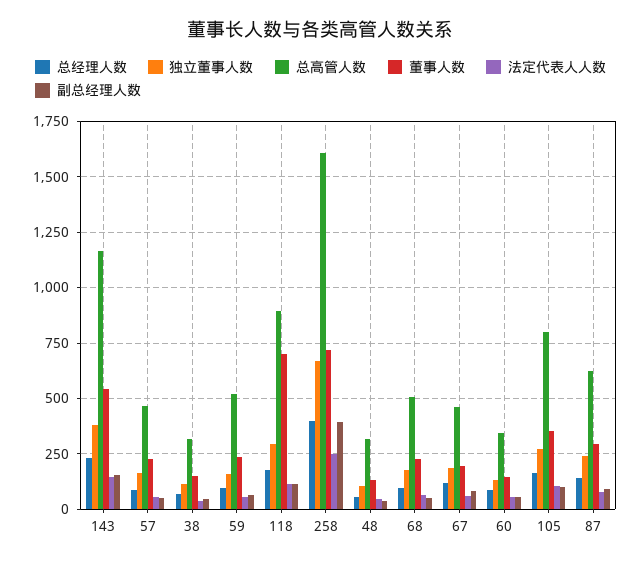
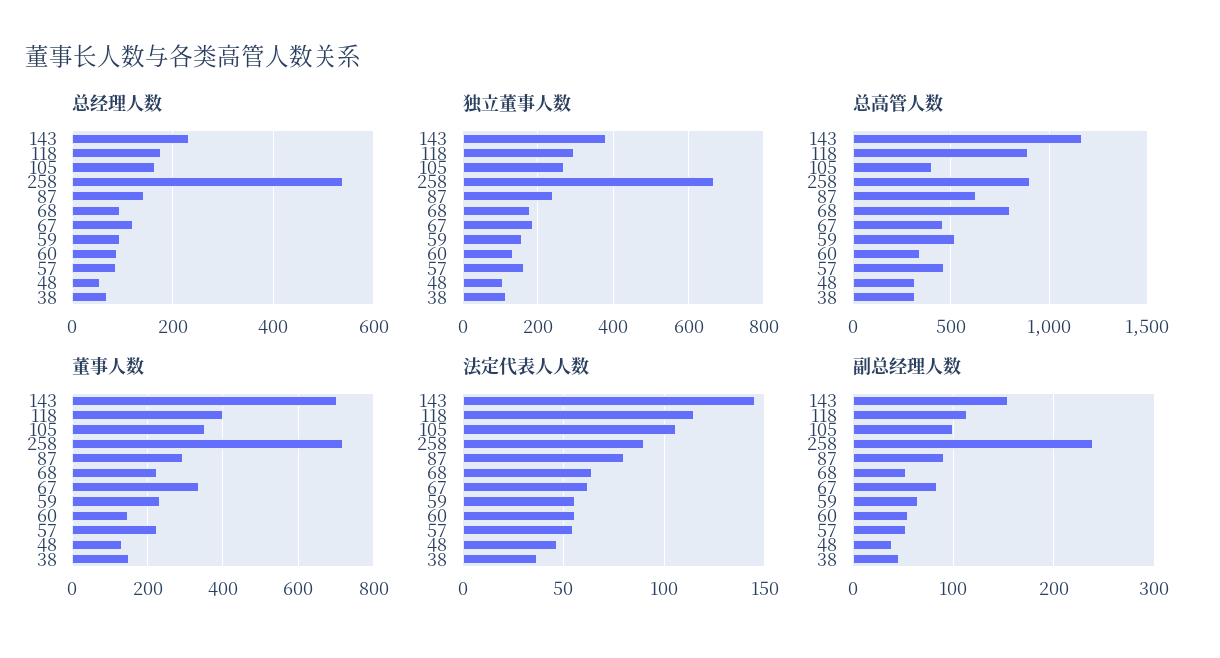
董事人数, 143: 550 -> 700
董事人数, 118: 700 -> 400
总经理人数, 258: 400 -> 540
总高管人数, 258: 1600 -> 900
法定代表人人数, 258: 250 -> 90
副总经理人数, 258: 400 -> 240
总高管人数, 68: 500 -> 800
董事人数, 67: 200 -> 340
总高管人数, 105: 800 -> 400

